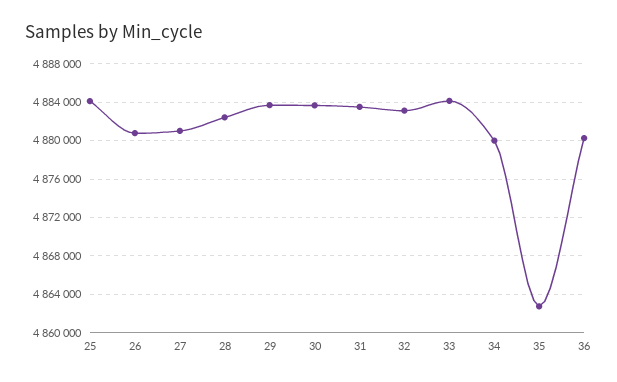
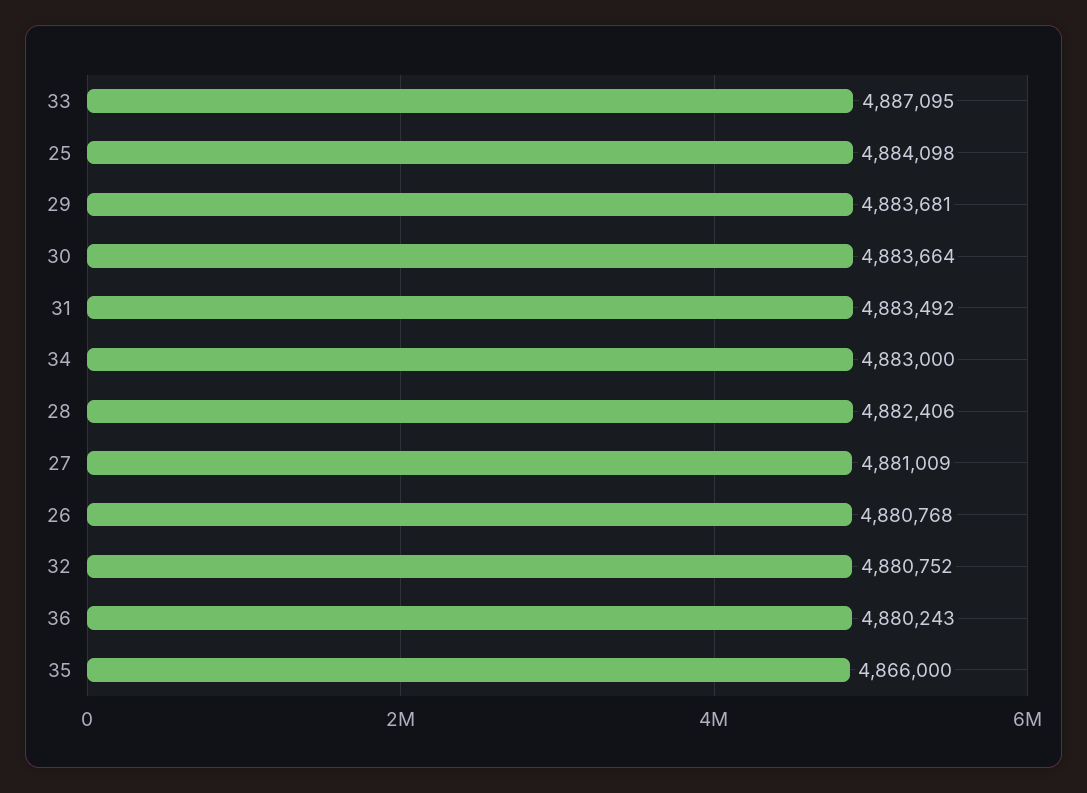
32: 4883000 -> 4880752
33: 4884000 -> 4887095
34: 4880000 -> 4883000
35: 4863000 -> 4866000

